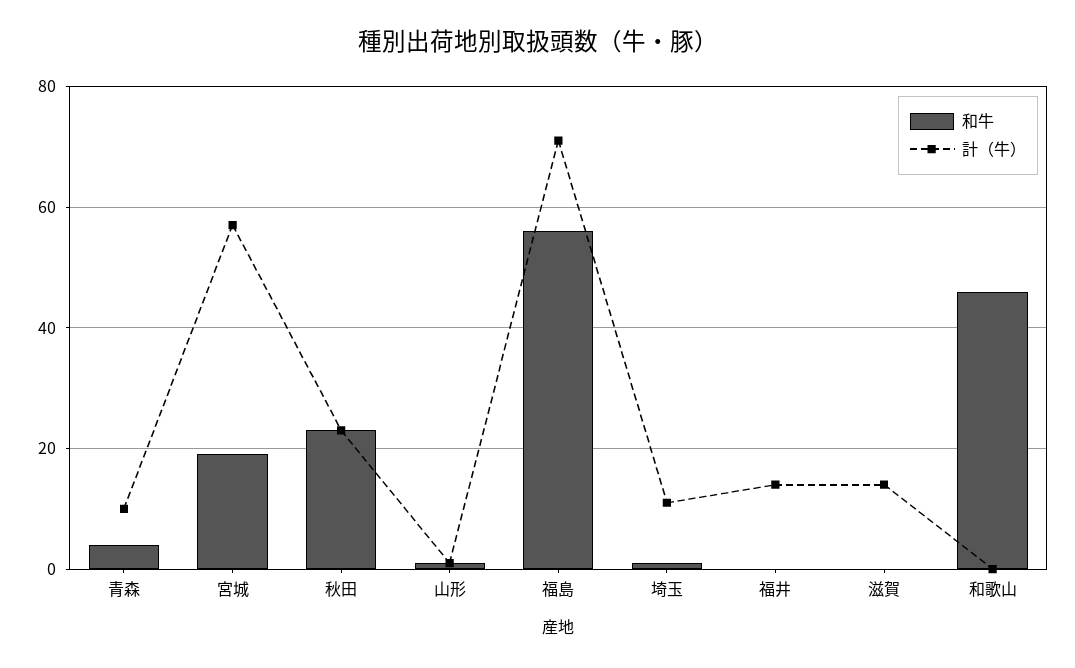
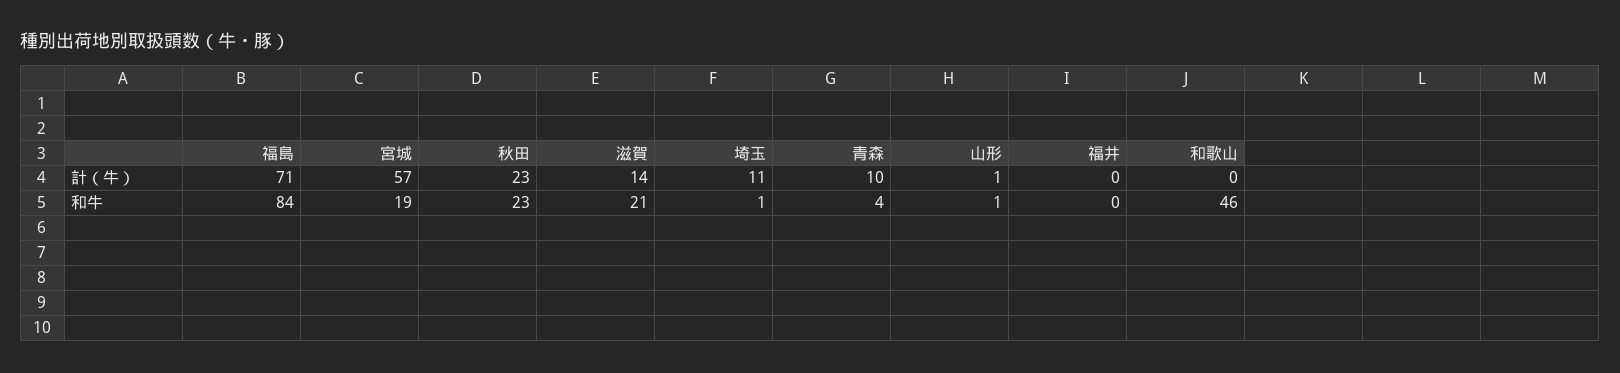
和牛, 福島: 55 -> 84
計（牛）, 福井: 15 -> 0
和牛, 滋賀: 0 -> 21

